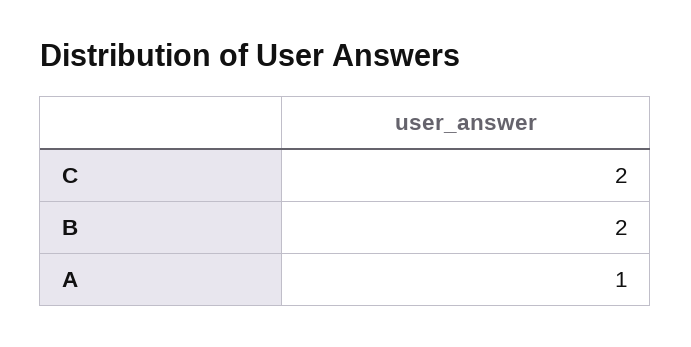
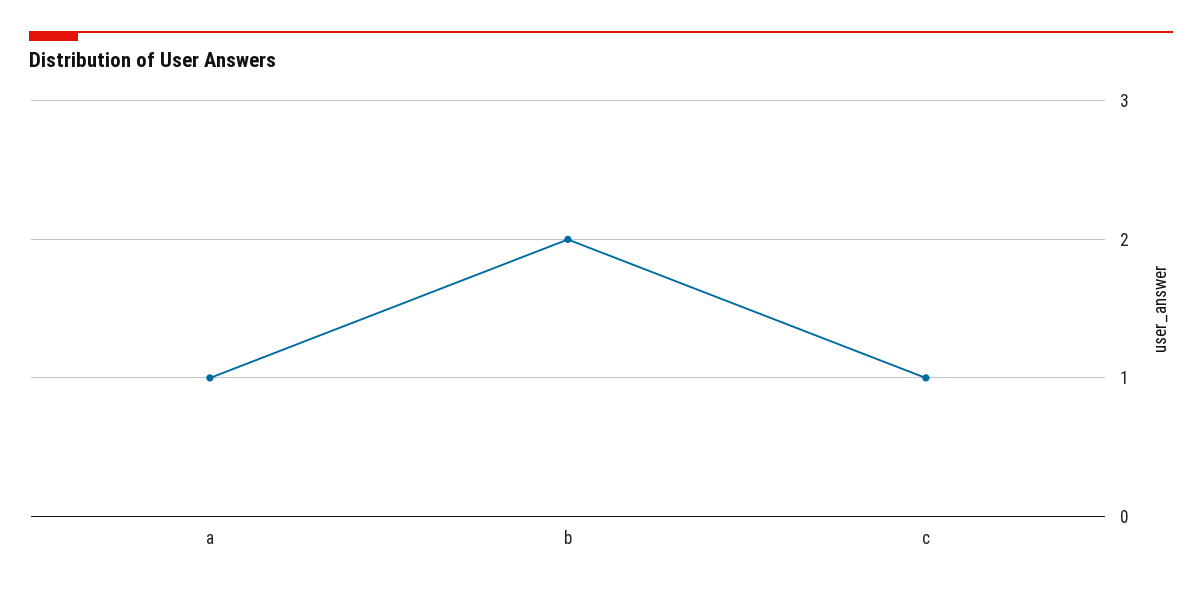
C: 2 -> 1

